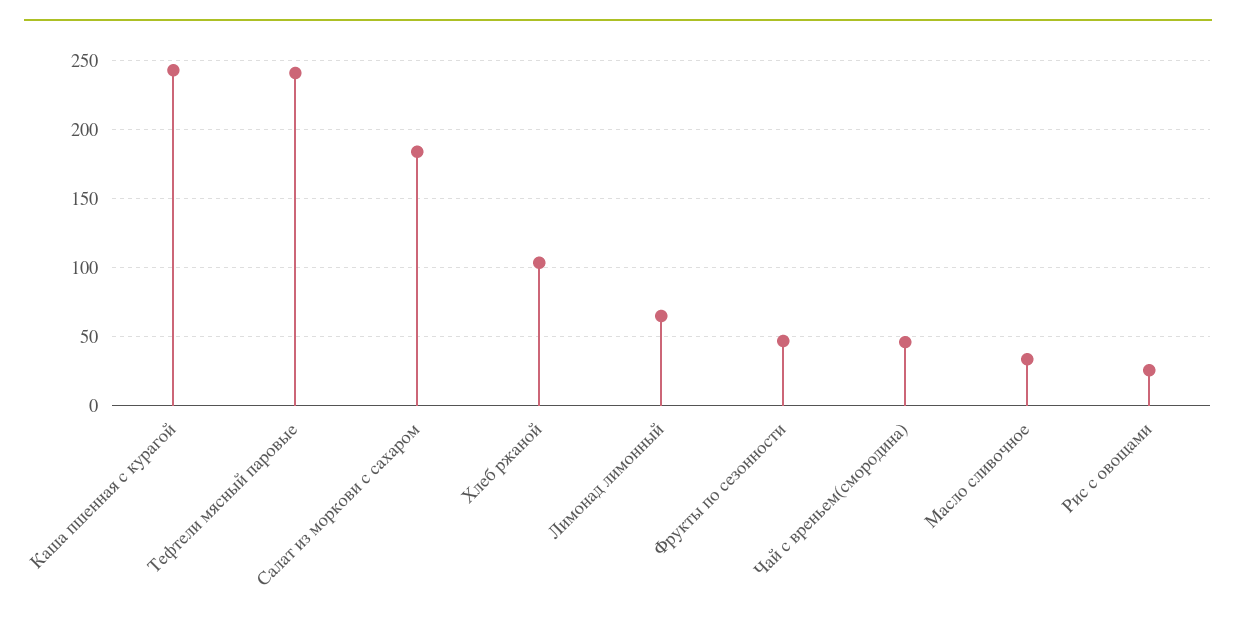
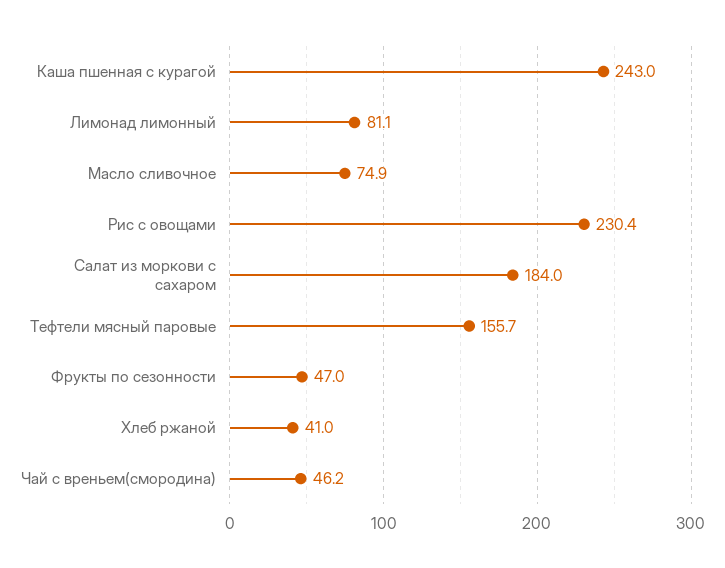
Тефтели мясный паровые: 240 -> 155.7
Хлеб ржаной: 105 -> 41
Лимонад лимонный: 65 -> 81.1
Масло сливочное: 35 -> 74.9
Рис с овощами: 25 -> 230.4

